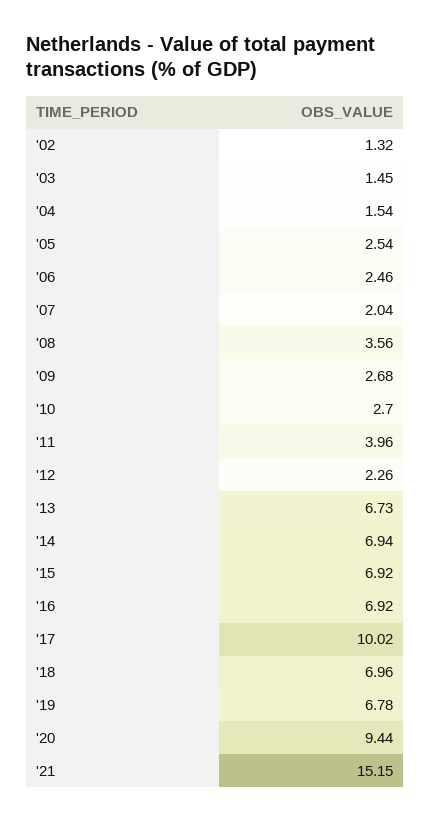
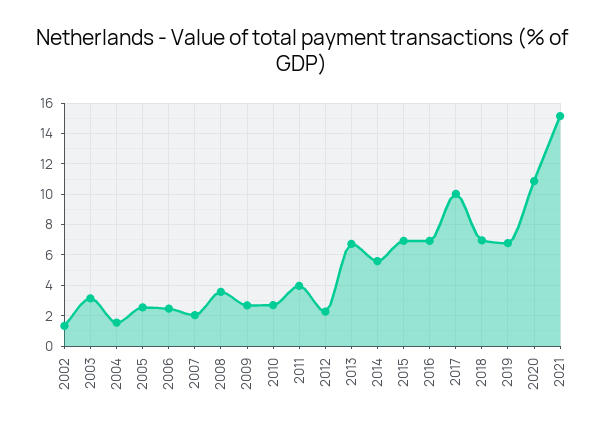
'03: 1.45 -> 3
'14: 6.94 -> 5.5
'20: 9.44 -> 11

